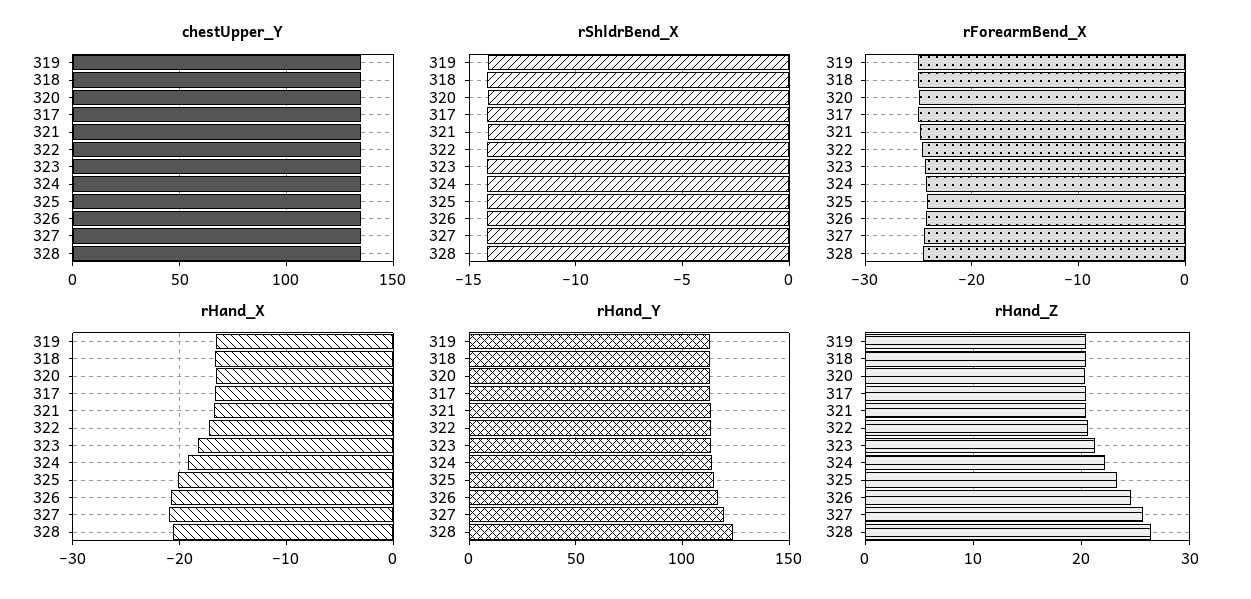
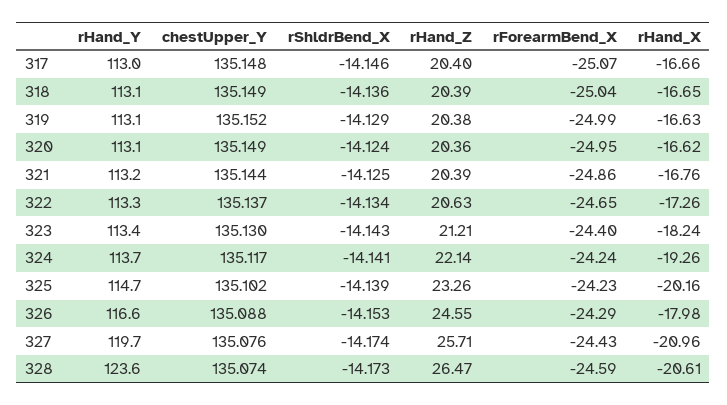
rHand_X, 326: -21 -> -17.98

